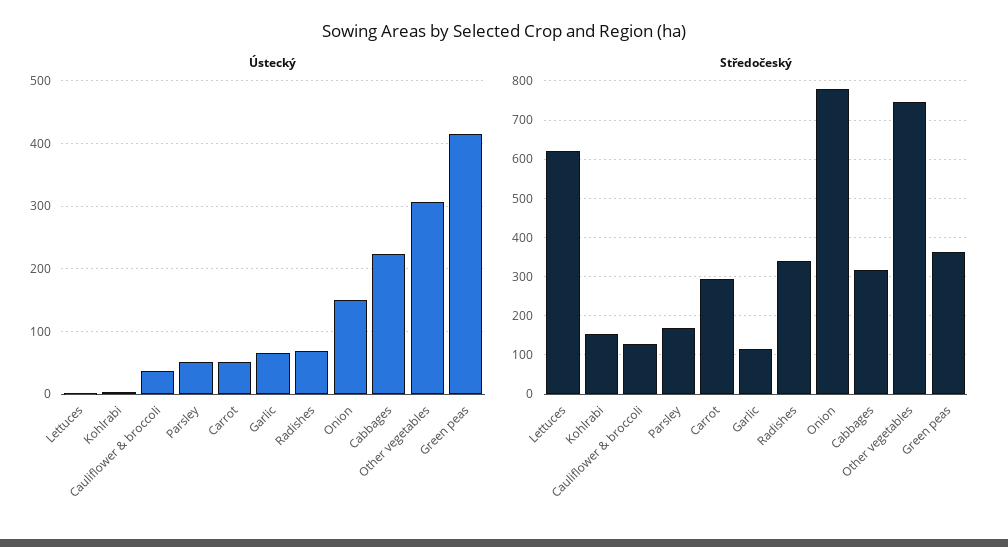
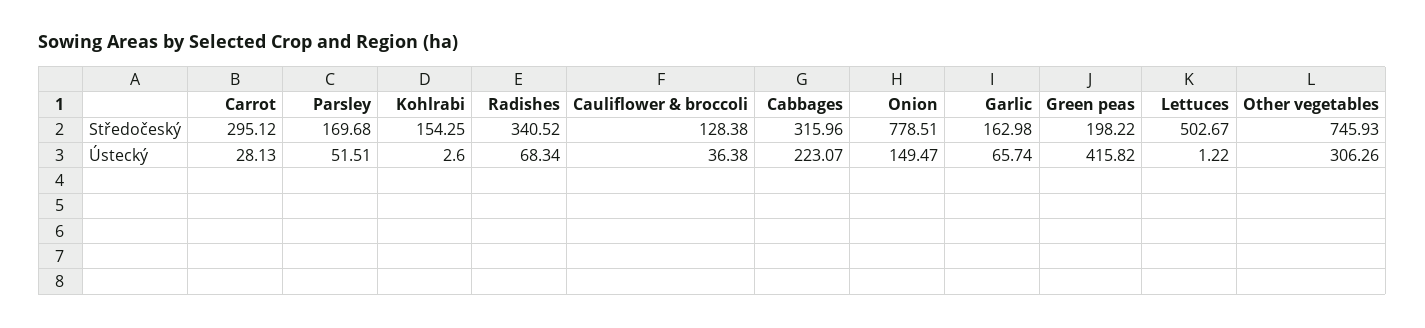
Ústecký, Carrot: 50 -> 28.13
Středočeský, Lettuces: 620 -> 502.67
Středočeský, Garlic: 120 -> 162.98
Středočeský, Green peas: 360 -> 198.22

